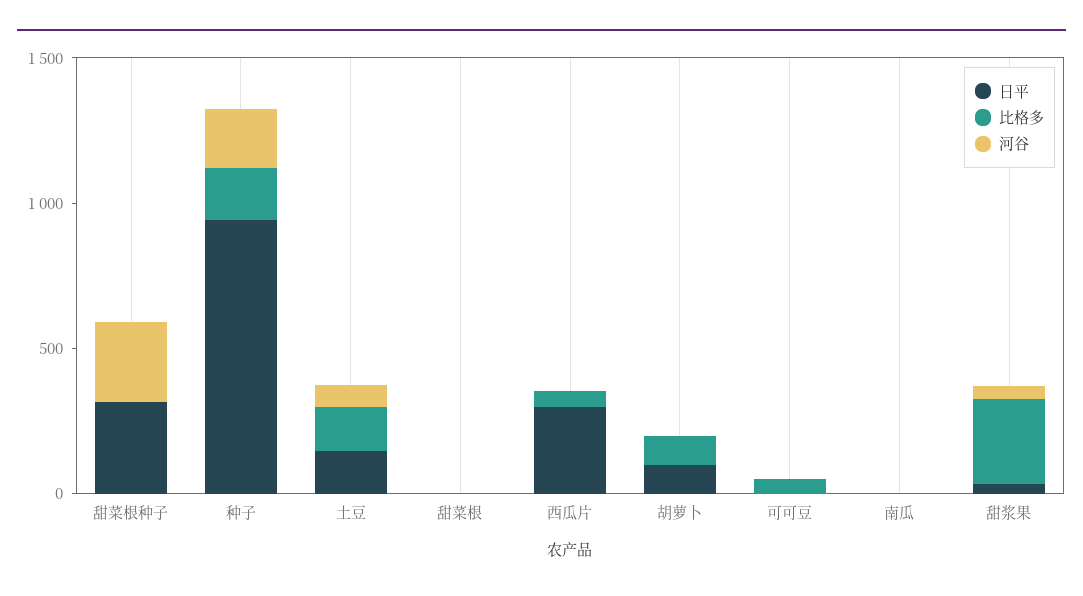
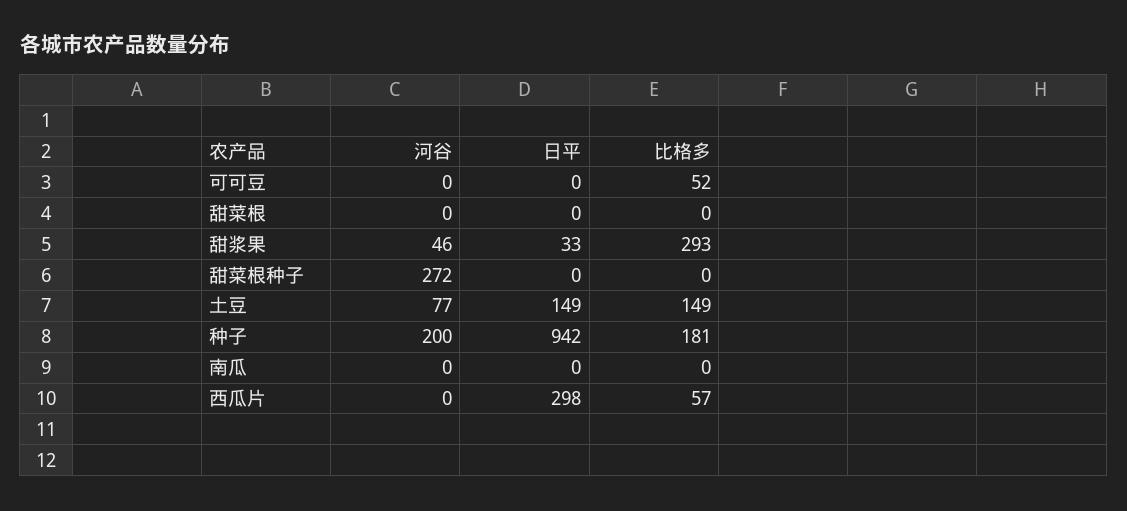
日平, 甜菜根种子: 300 -> 0
日平, 胡萝卜: 100 -> none
比格多, 胡萝卜: 100 -> none
河谷, 胡萝卜: 0 -> none

